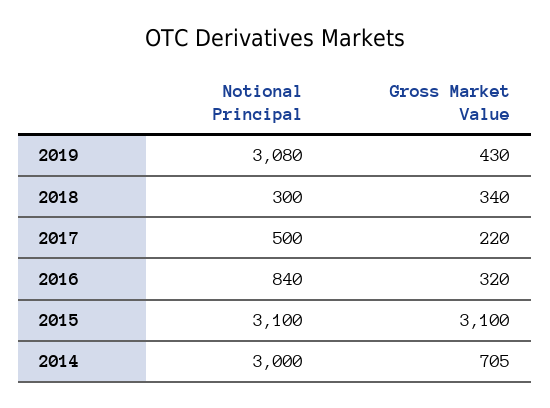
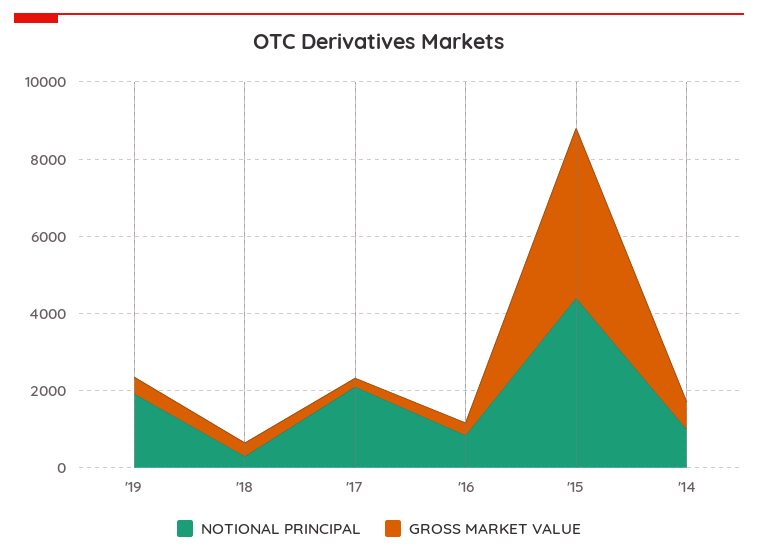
Notional Principal, 2019: 3080 -> 2000
Notional Principal, 2017: 500 -> 2000
Notional Principal, 2015: 3100 -> 4500
Gross Market Value, 2015: 3100 -> 4500
Notional Principal, 2014: 3000 -> 1000

